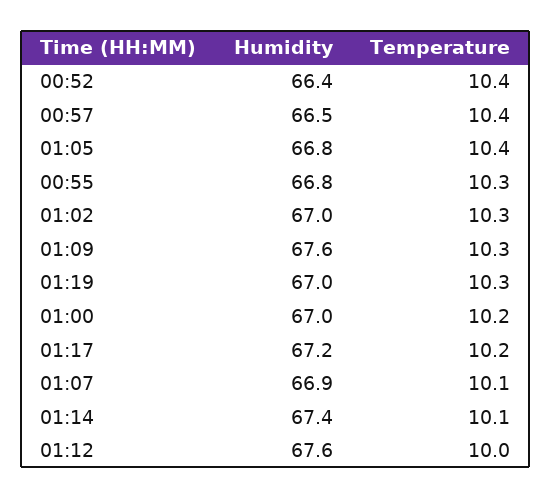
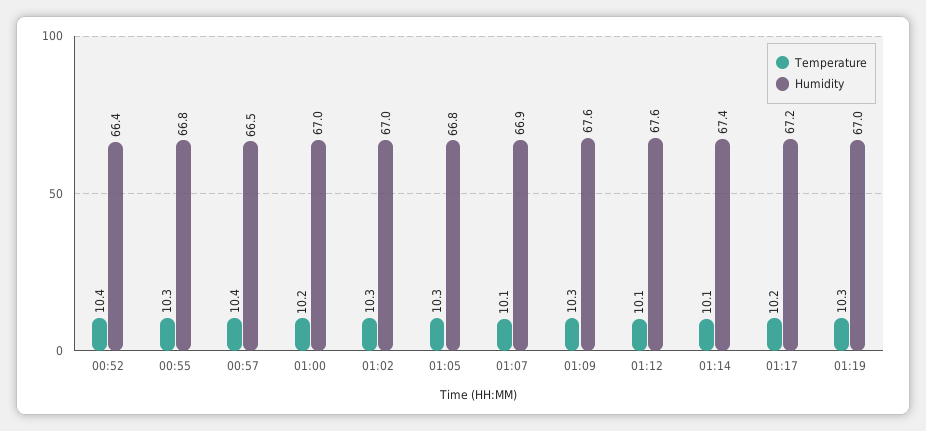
Temperature, 01:05: 10.4 -> 10.3
Temperature, 01:12: 10 -> 10.1

